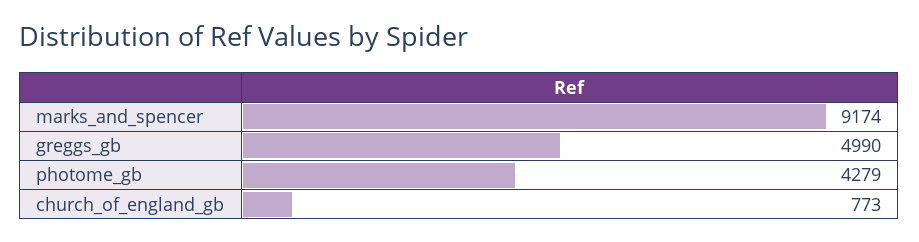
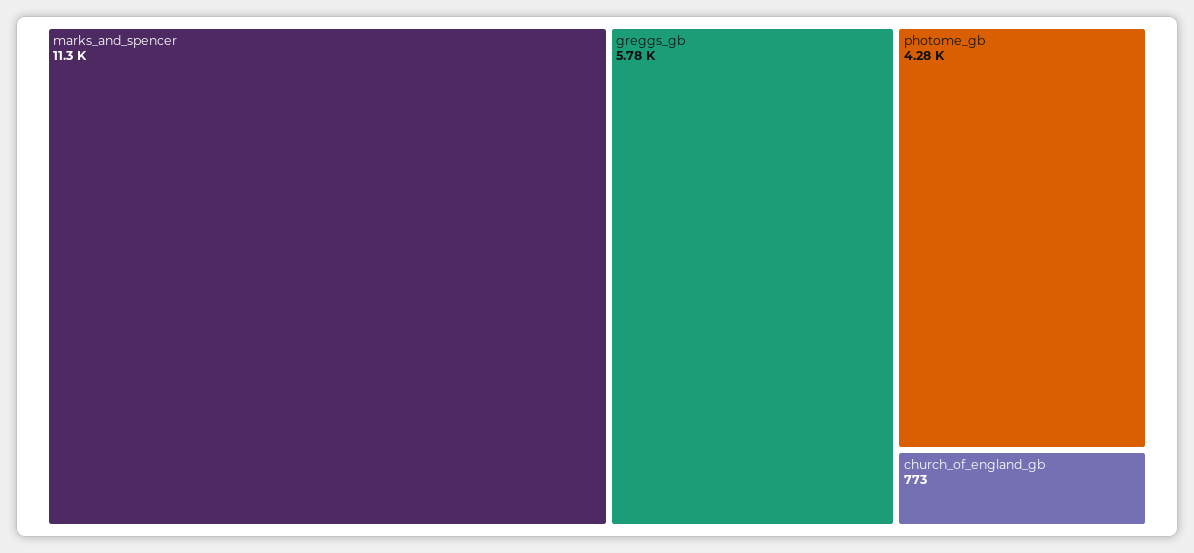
marks_and_spencer: 9174 -> 11300
greggs_gb: 4990 -> 5780

